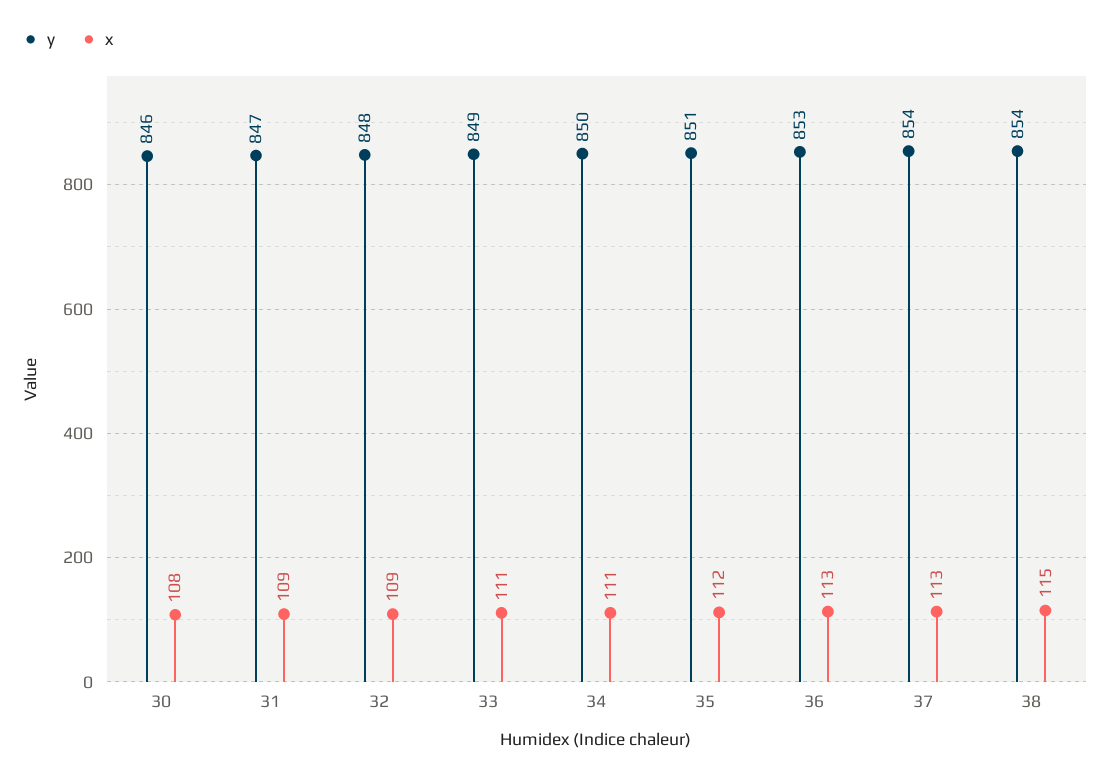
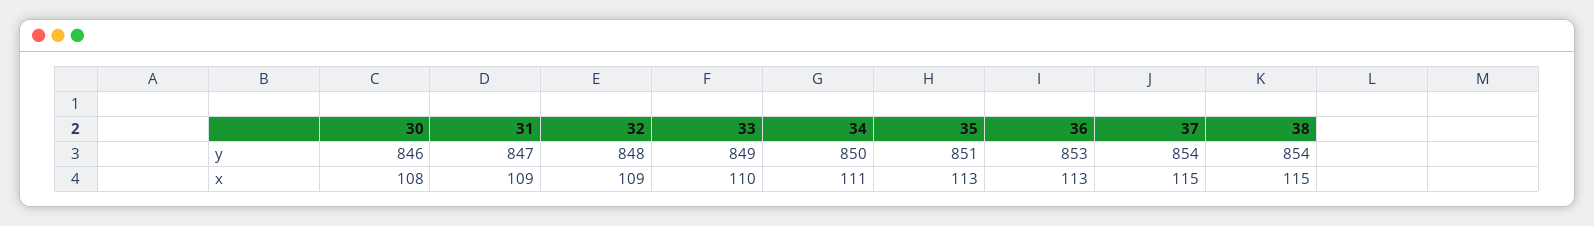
x, 33: 111 -> 110
x, 35: 112 -> 113
x, 37: 113 -> 115

